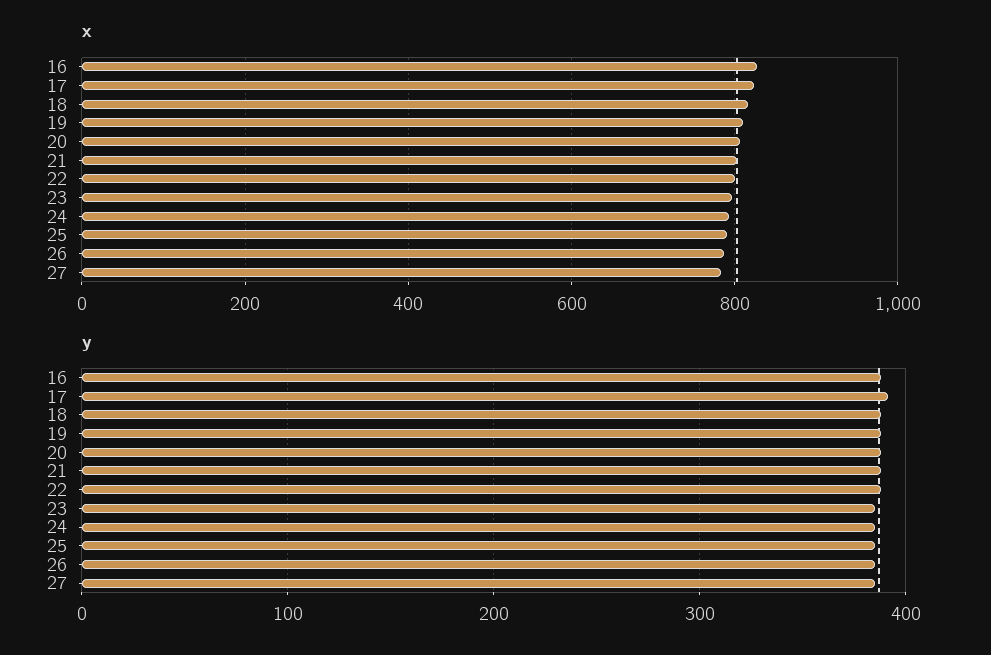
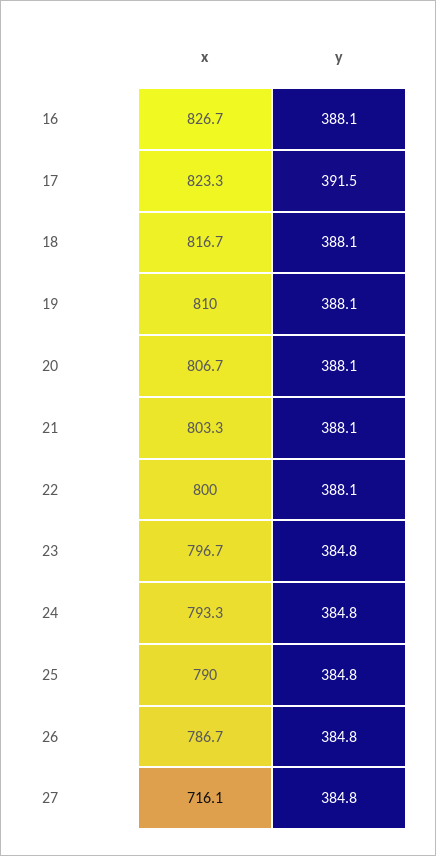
x, 27: 780 -> 716.1

